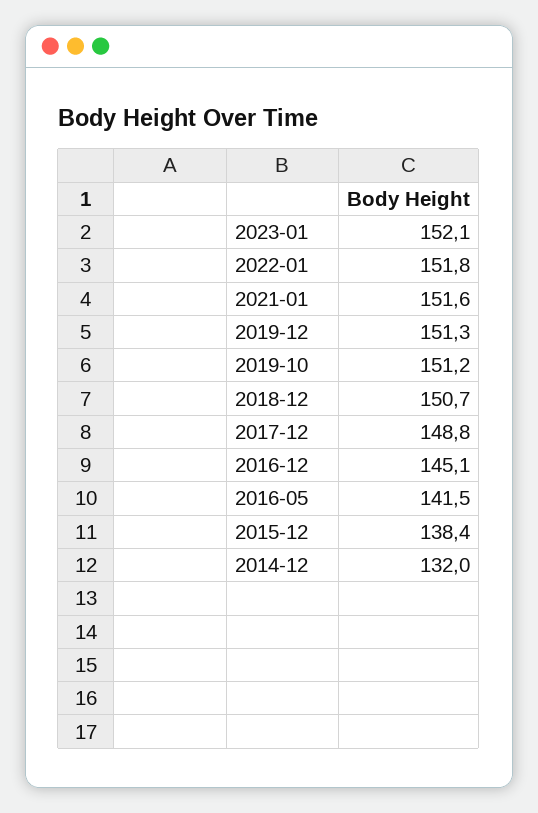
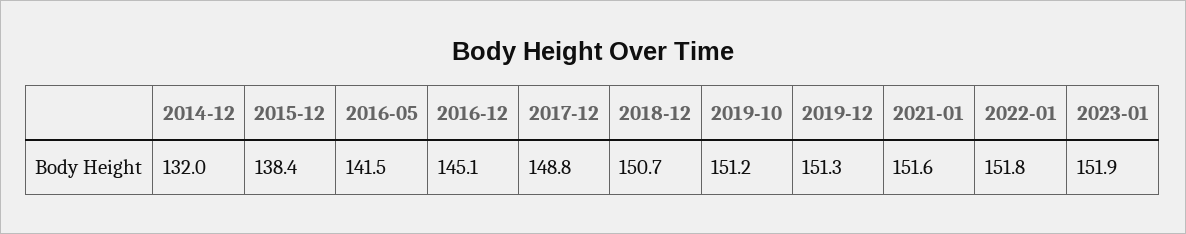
2023-01: 152.1 -> 151.9

